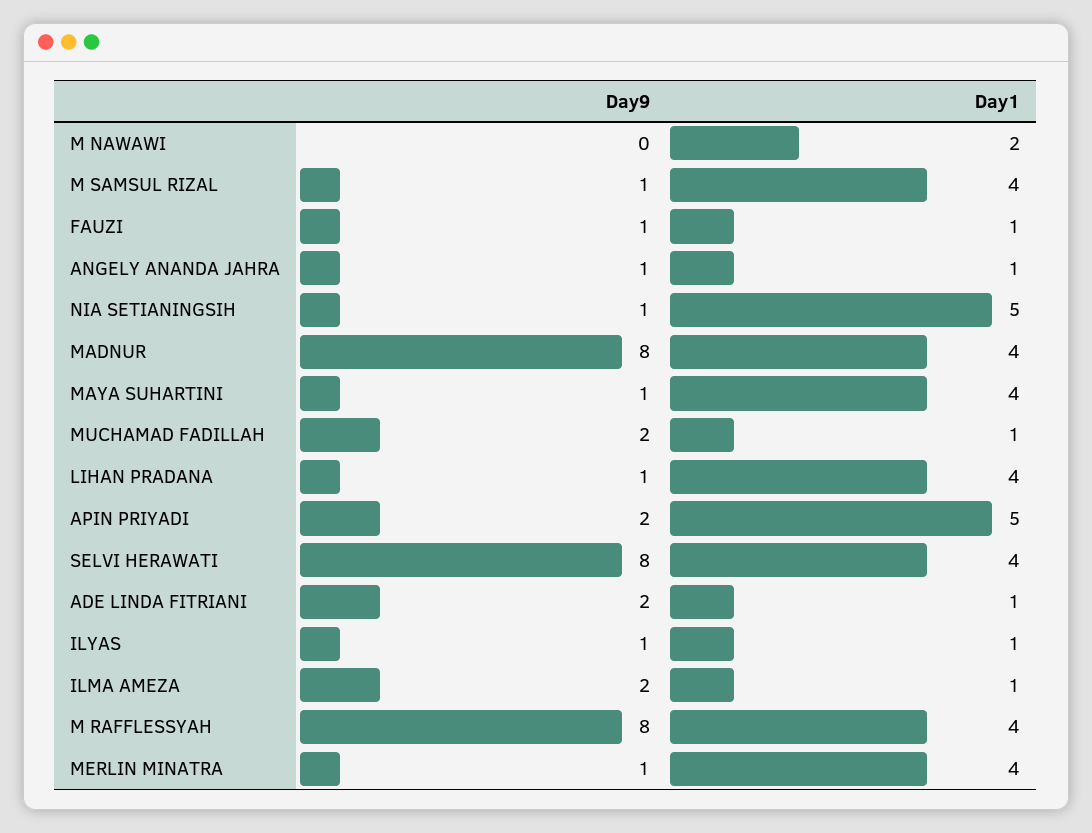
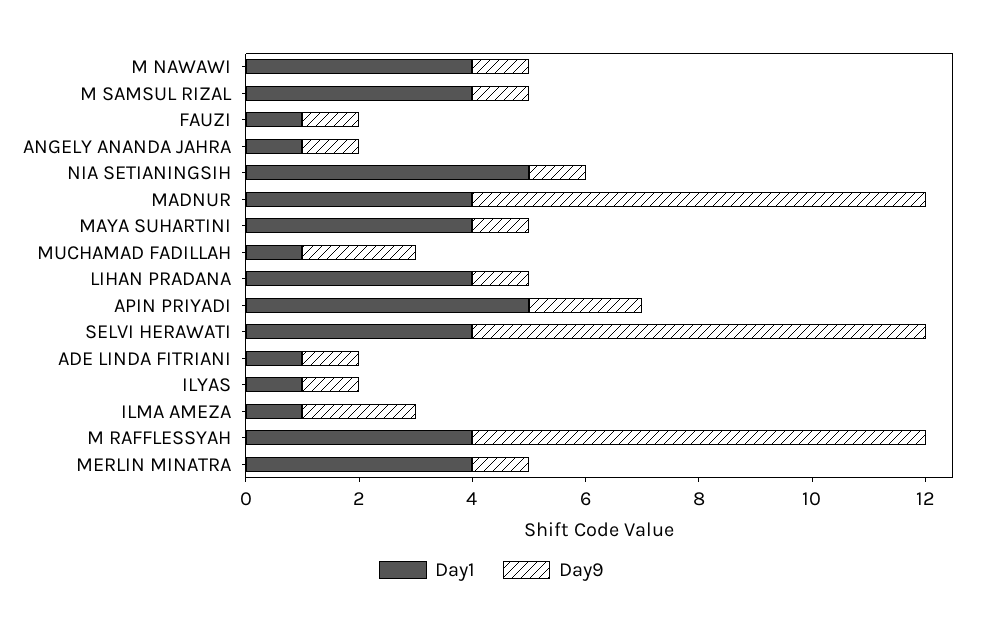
Day9, M NAWAWI: 0 -> 1
Day1, M NAWAWI: 2 -> 4
Day9, ADE LINDA FITRIANI: 2 -> 1

